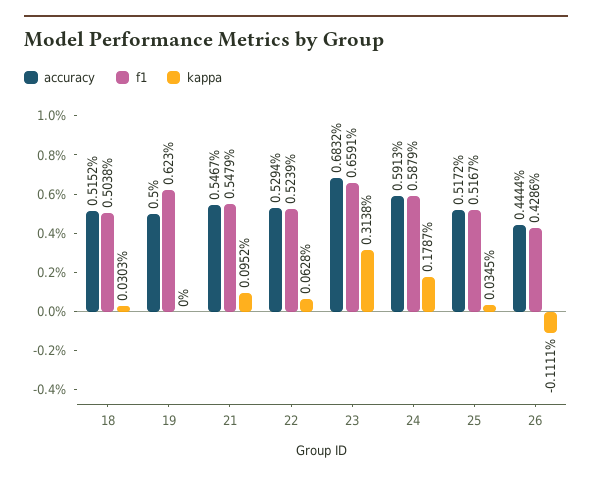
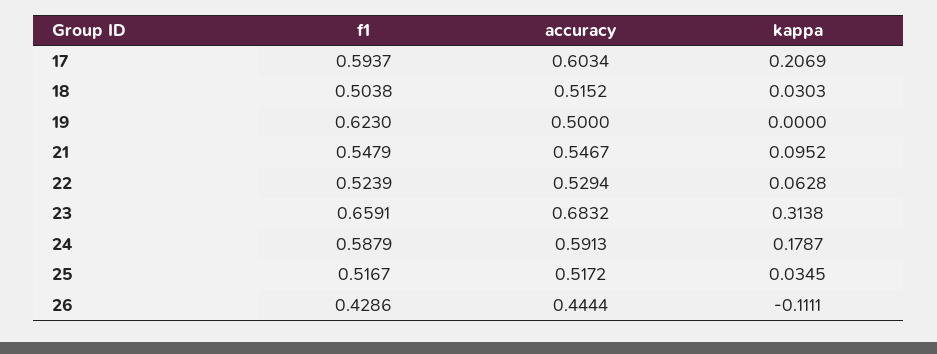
f1, 17: none -> 0.5937
accuracy, 17: none -> 0.6034
kappa, 17: none -> 0.2069

